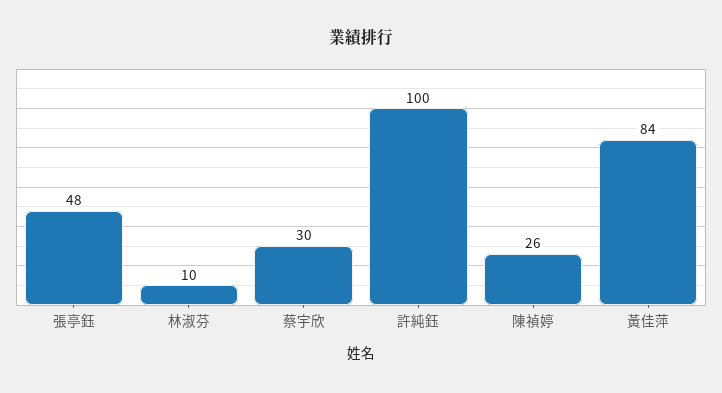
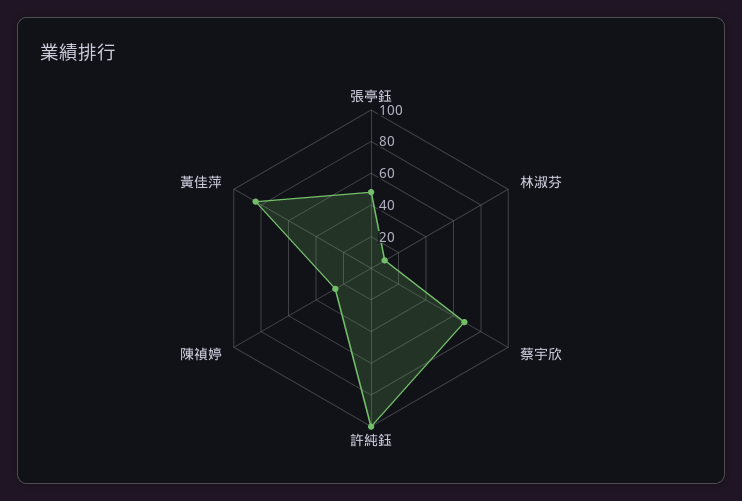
蔡宇欣: 30 -> 70

